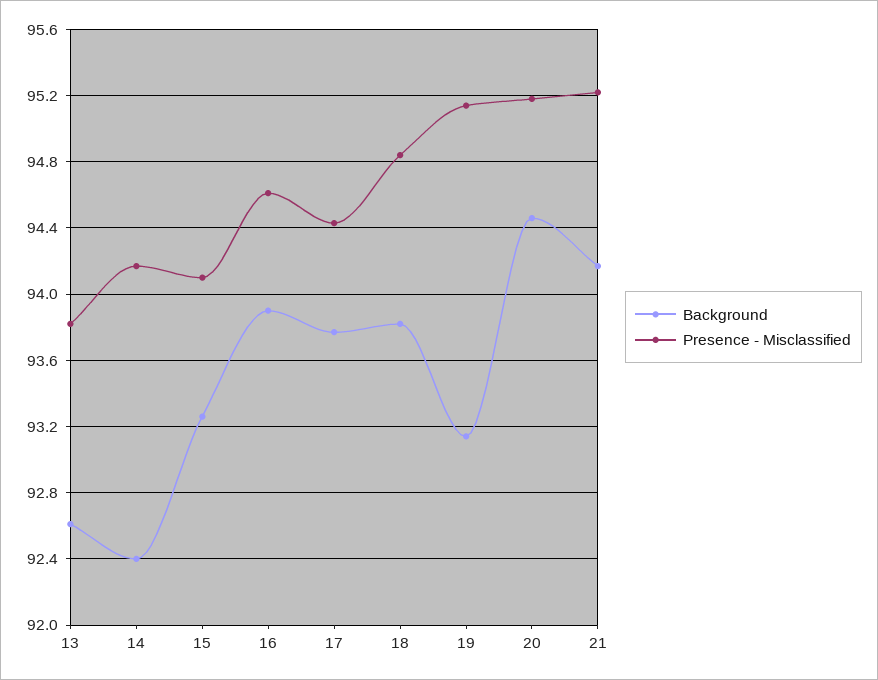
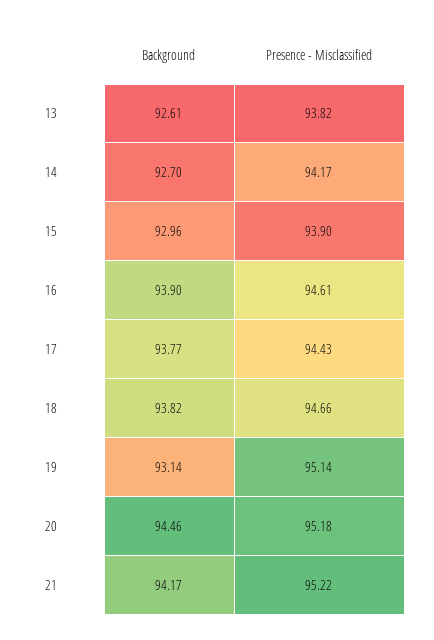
Background, 14: 92.4 -> 92.7
Background, 15: 93.25 -> 92.96
Presence - Misclassified, 15: 94.1 -> 93.9
Presence - Misclassified, 18: 94.85 -> 94.66

